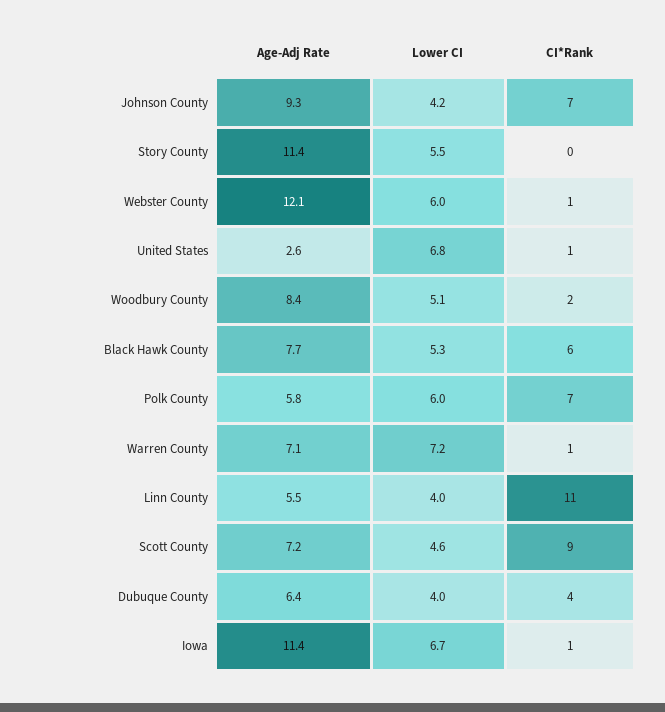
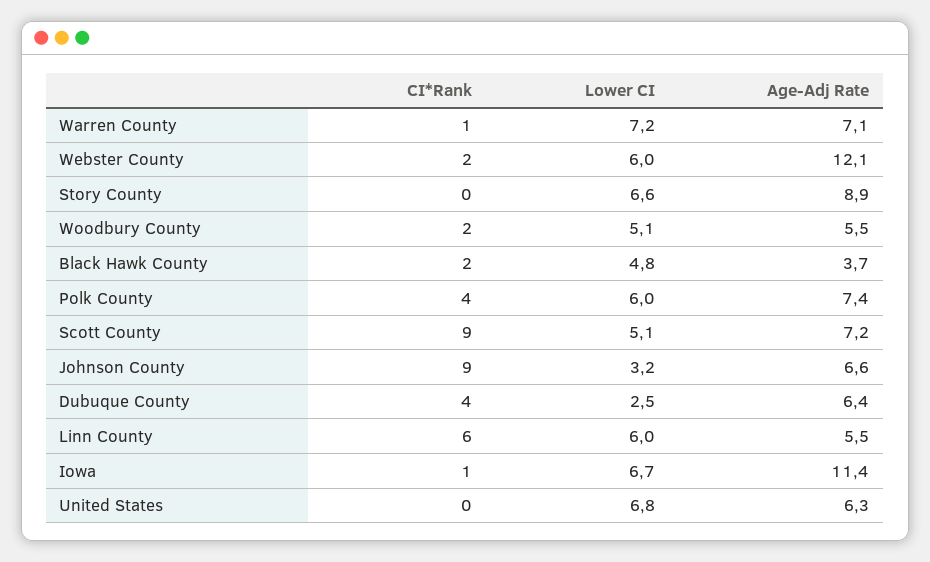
Age-Adj Rate, Johnson County: 9.3 -> 6.6
Lower CI, Johnson County: 4.2 -> 3.2
CI*Rank, Johnson County: 7 -> 9
Age-Adj Rate, Story County: 11.4 -> 8.9
Lower CI, Story County: 5.5 -> 6.6
CI*Rank, Webster County: 1 -> 2
Age-Adj Rate, United States: 2.6 -> 6.3
CI*Rank, United States: 1 -> 0
Age-Adj Rate, Woodbury County: 8.4 -> 5.5
Age-Adj Rate, Black Hawk County: 7.7 -> 3.7
Lower CI, Black Hawk County: 5.3 -> 4.8
CI*Rank, Black Hawk County: 6 -> 2
Age-Adj Rate, Polk County: 5.8 -> 7.4
CI*Rank, Polk County: 7 -> 4
Lower CI, Linn County: 4 -> 6
CI*Rank, Linn County: 11 -> 6
Lower CI, Scott County: 4.6 -> 5.1
Lower CI, Dubuque County: 4 -> 2.5

